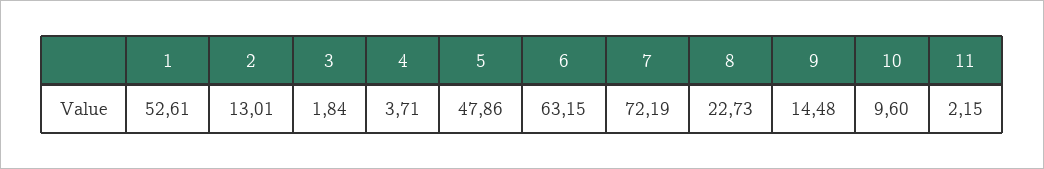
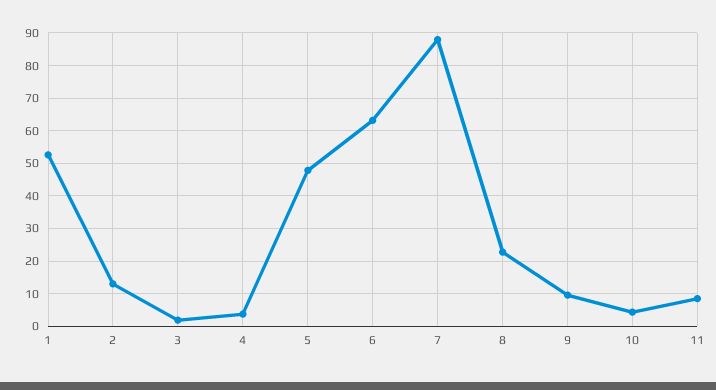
7: 72.19 -> 88
9: 14.48 -> 10
10: 9.6 -> 4
11: 2.15 -> 8

